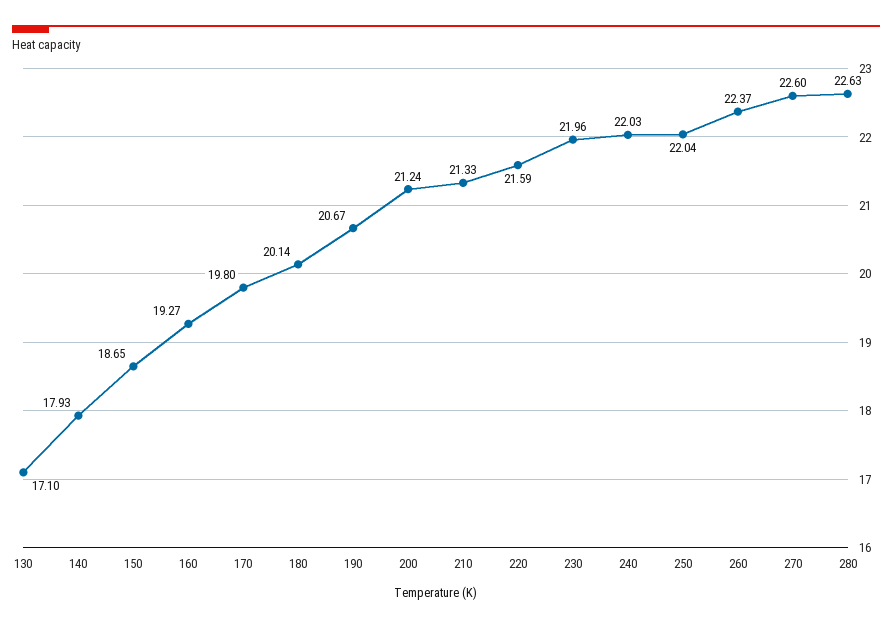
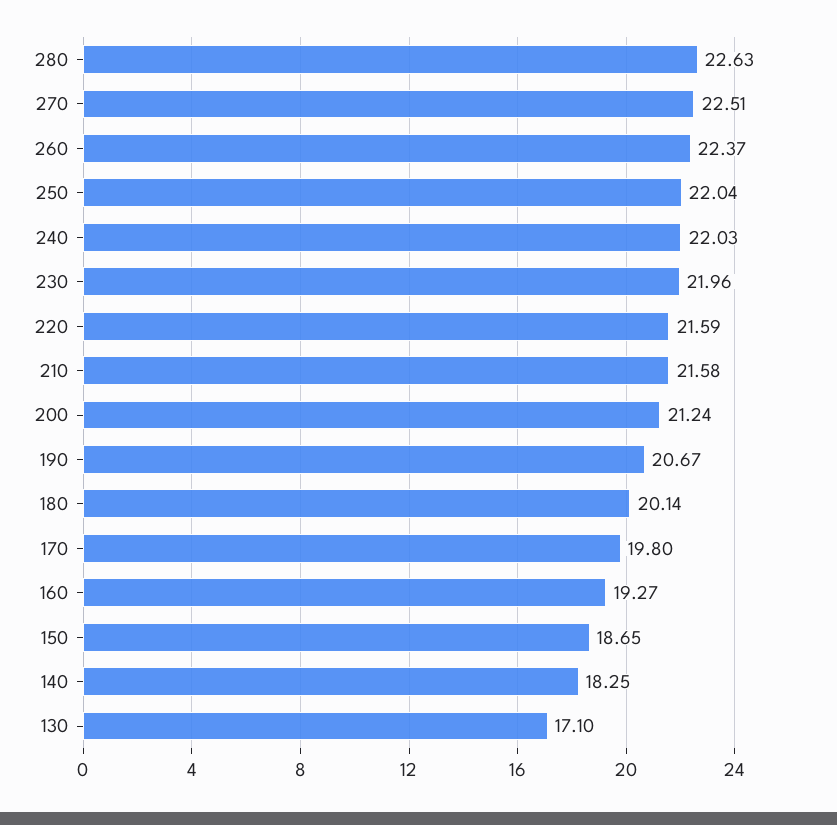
140: 17.93 -> 18.25
210: 21.33 -> 21.58
270: 22.6 -> 22.51

